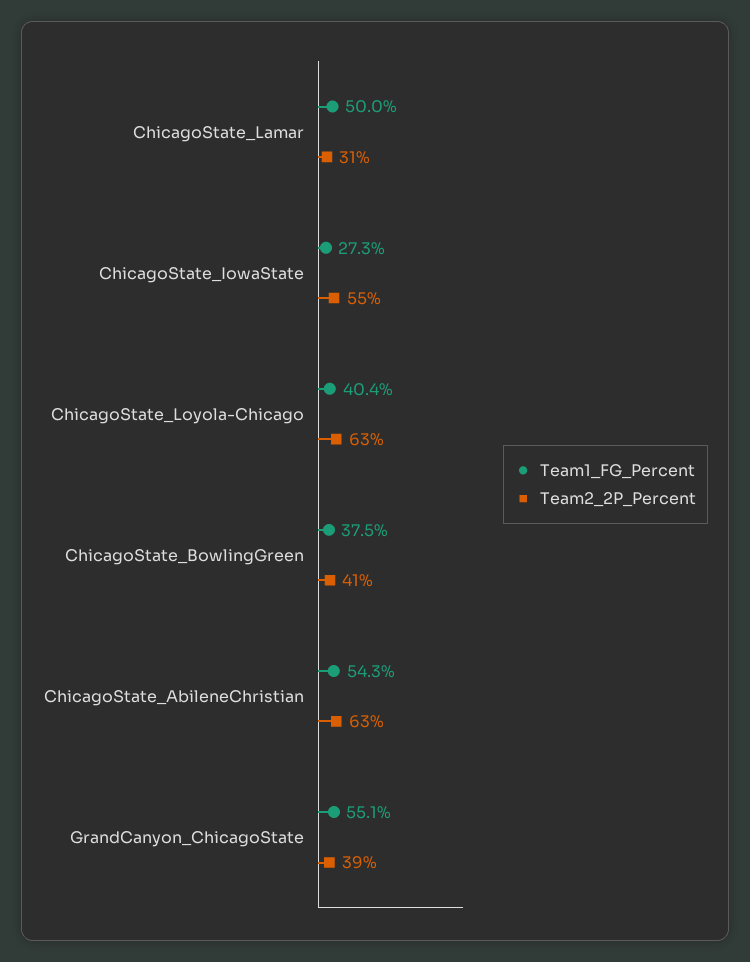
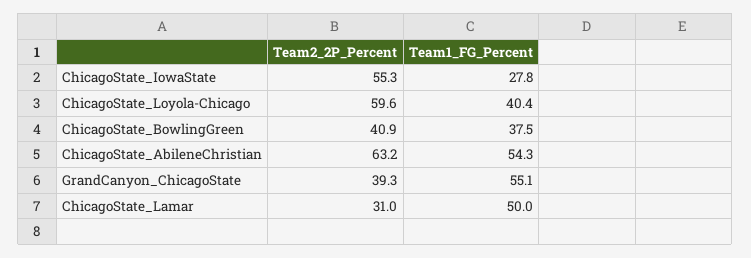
Team1_FG_Percent, ChicagoState_IowaState: 27.3 -> 27.8
Team2_2P_Percent, ChicagoState_Loyola-Chicago: 63 -> 59.6

